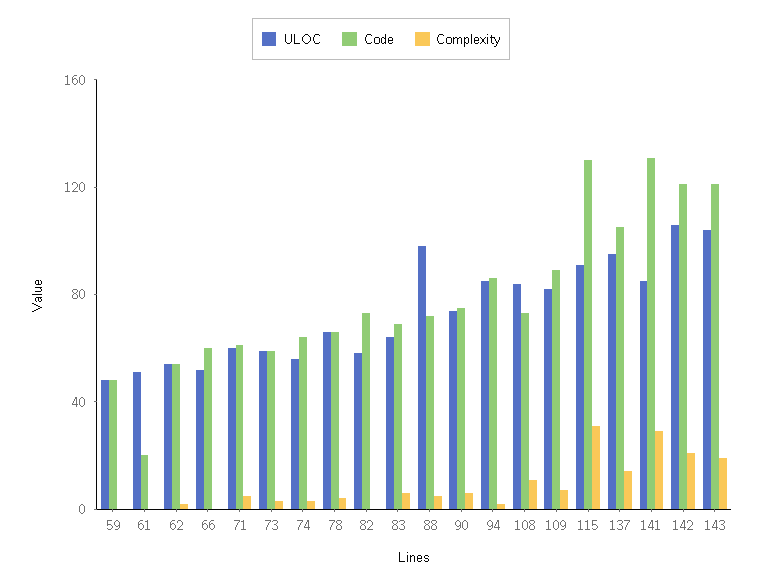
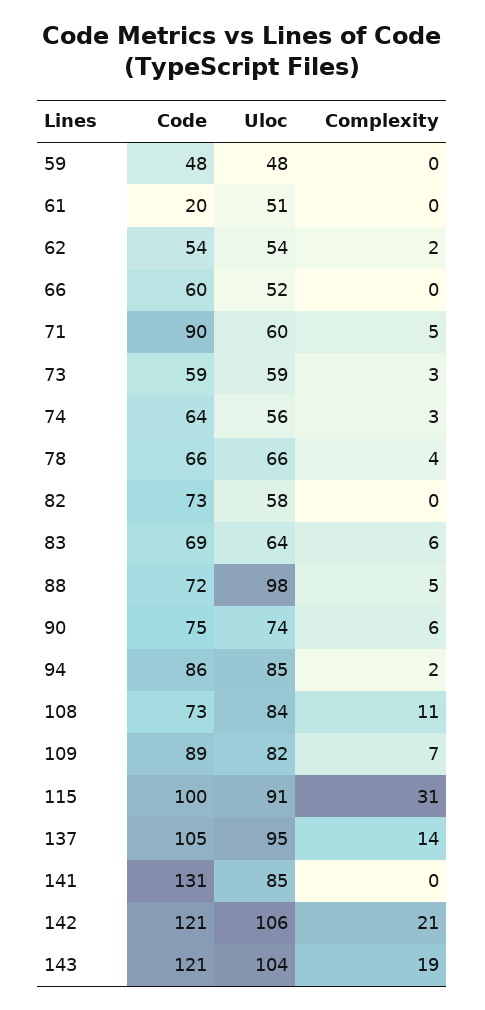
Code, 71: 60 -> 90
Code, 115: 130 -> 100
Complexity, 141: 30 -> 0

